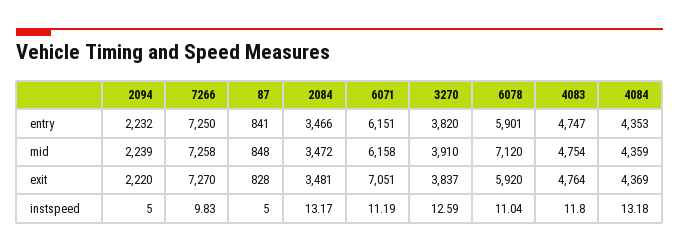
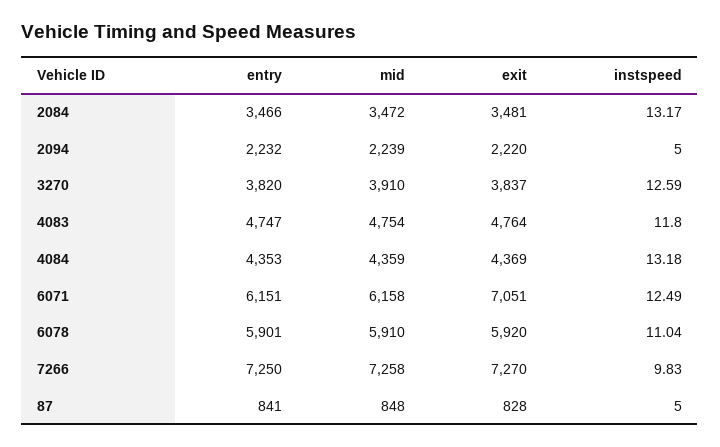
6078, mid: 7120 -> 5910
6071, instspeed: 11.19 -> 12.49

